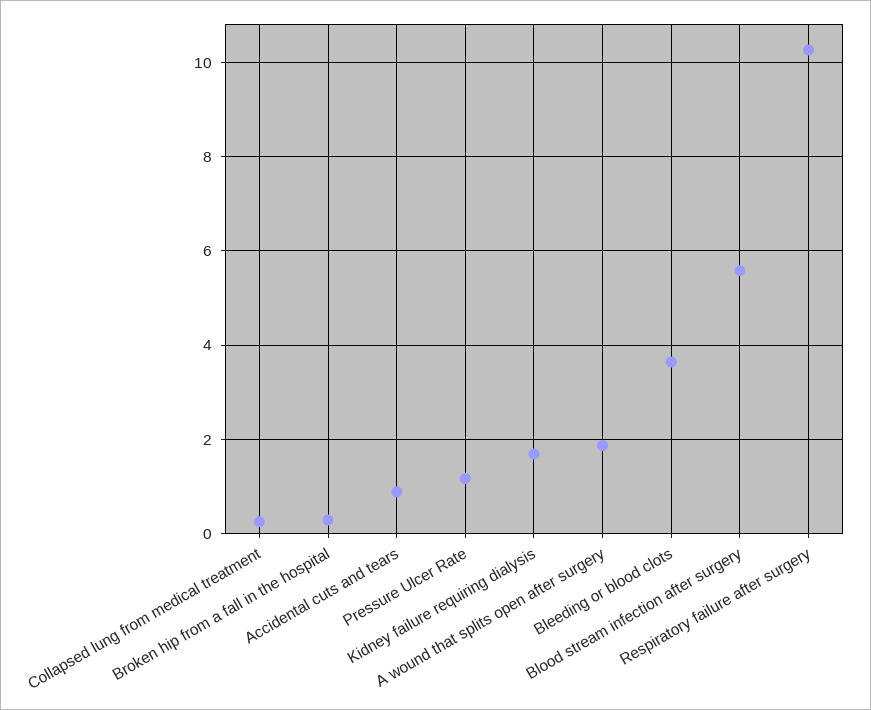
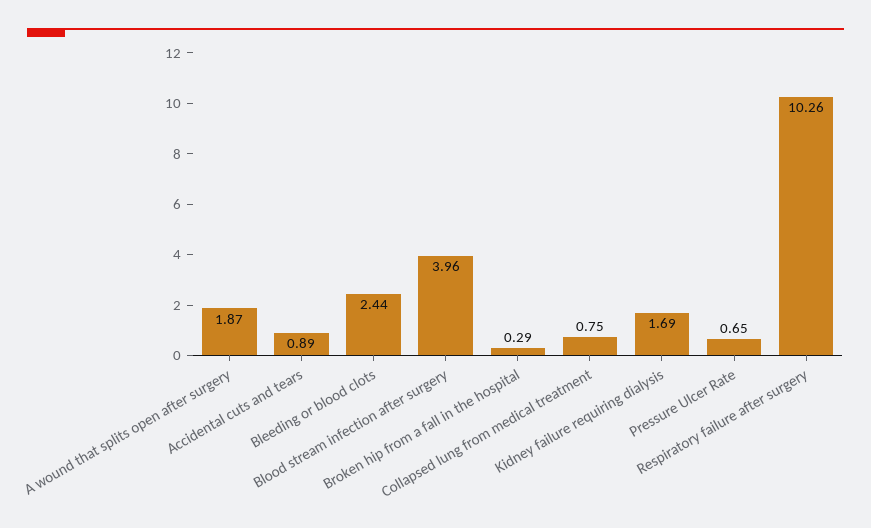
Collapsed lung from medical treatment: 0.2 -> 0.75
Pressure Ulcer Rate: 1.2 -> 0.65
Bleeding or blood clots: 3.6 -> 2.44
Blood stream infection after surgery: 5.6 -> 3.96

